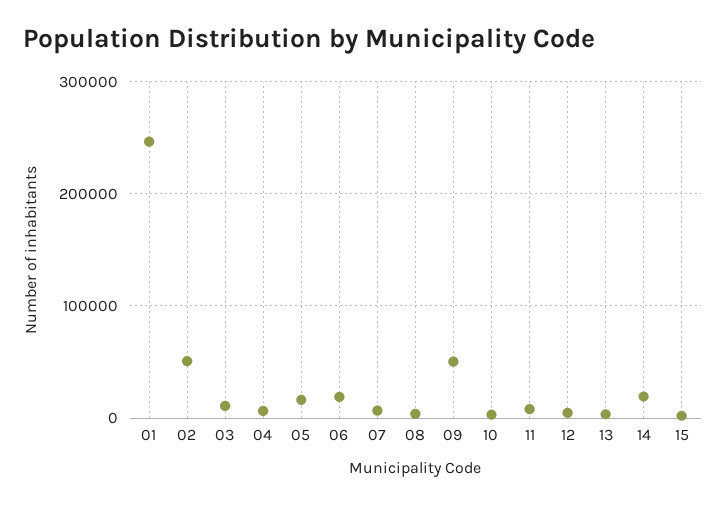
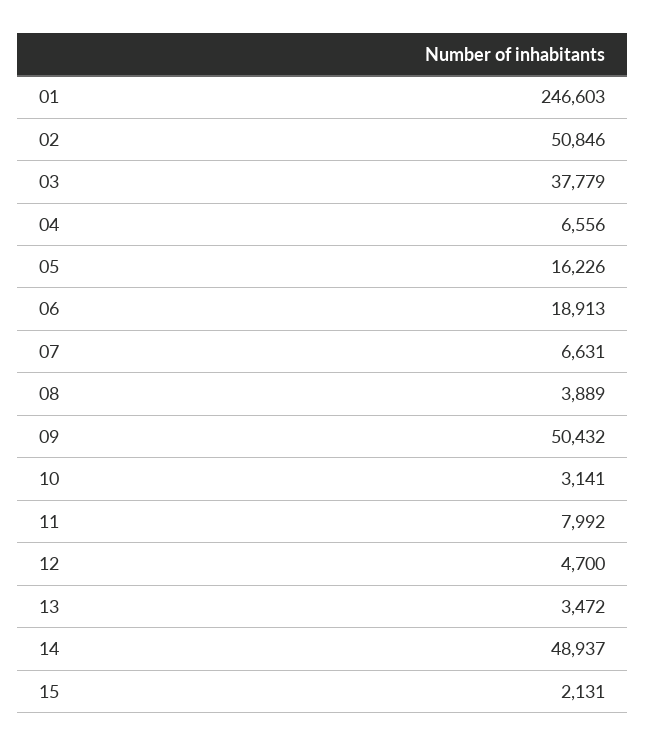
03: 10000 -> 37779
14: 20000 -> 48937

